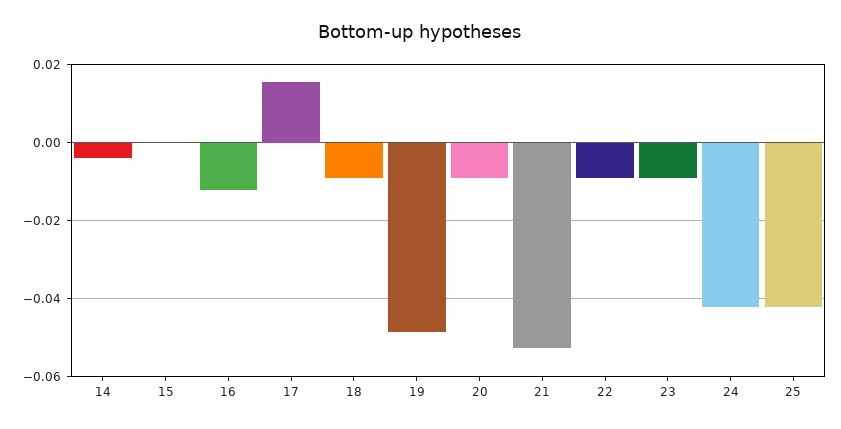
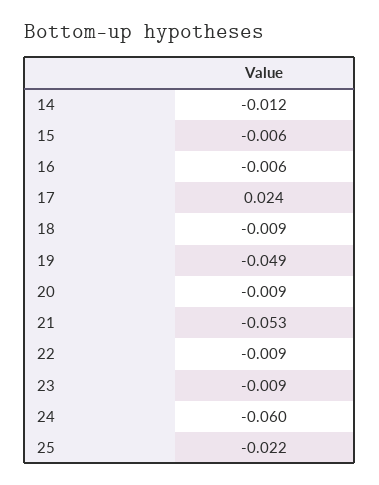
14: -0.004 -> -0.012
15: 0 -> -0.006
16: -0.012 -> -0.006
17: 0.016 -> 0.024
24: -0.042 -> -0.06
25: -0.042 -> -0.022

